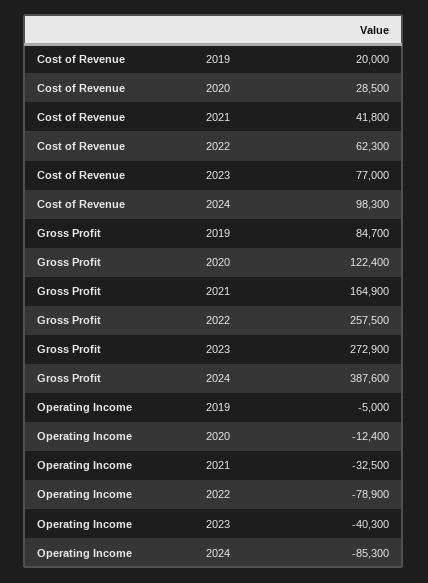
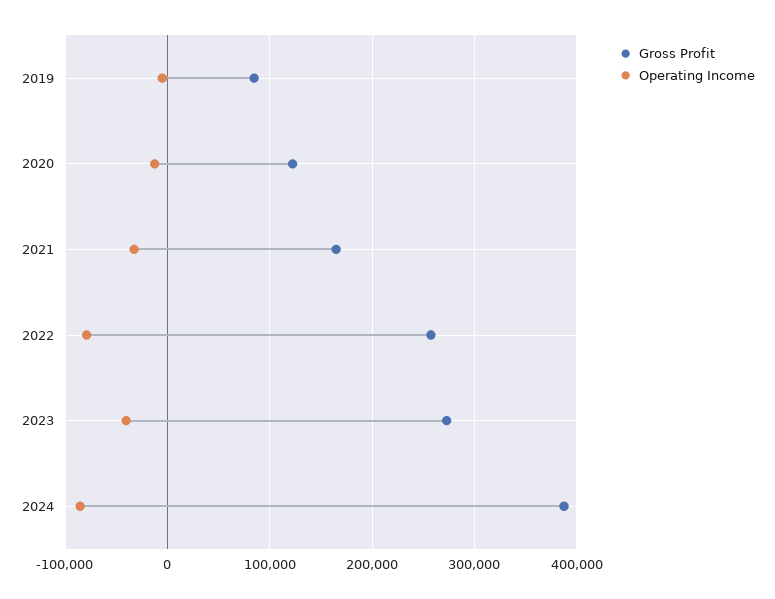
Cost of Revenue, 2019: 20000 -> none
Cost of Revenue, 2020: 28500 -> none
Cost of Revenue, 2021: 41800 -> none
Cost of Revenue, 2022: 62300 -> none
Cost of Revenue, 2023: 77000 -> none
Cost of Revenue, 2024: 98300 -> none

